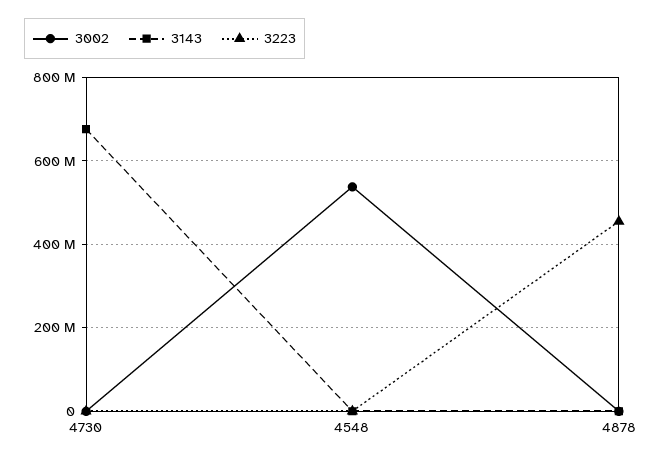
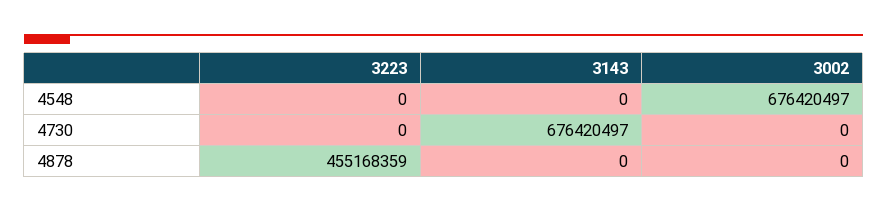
3002, 4548: 540000000 -> 676420497

